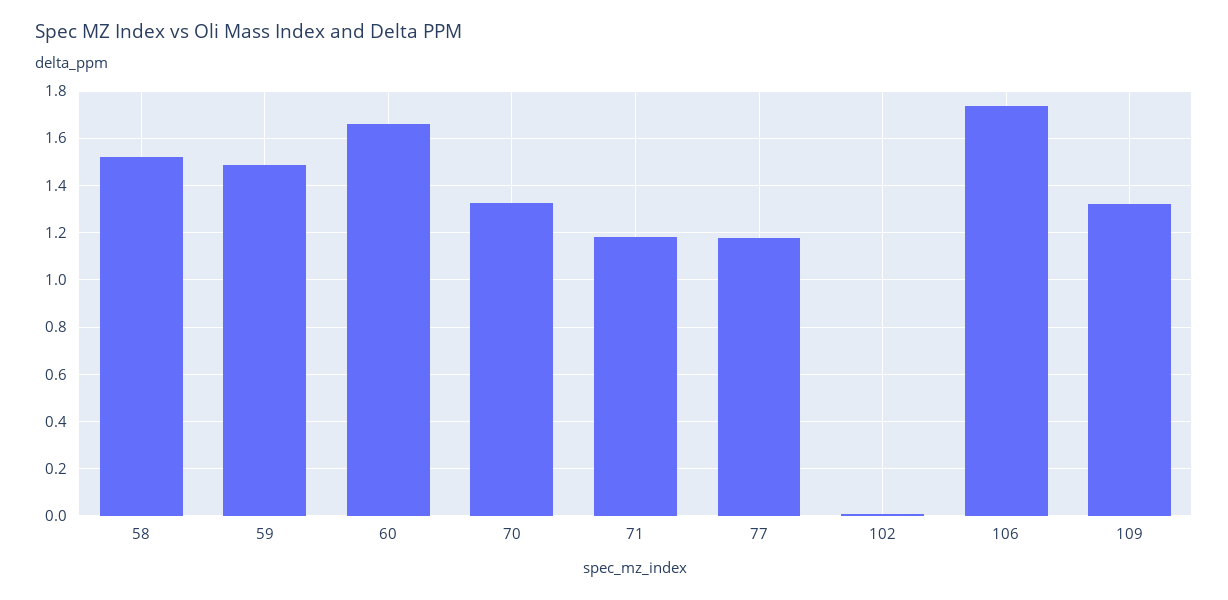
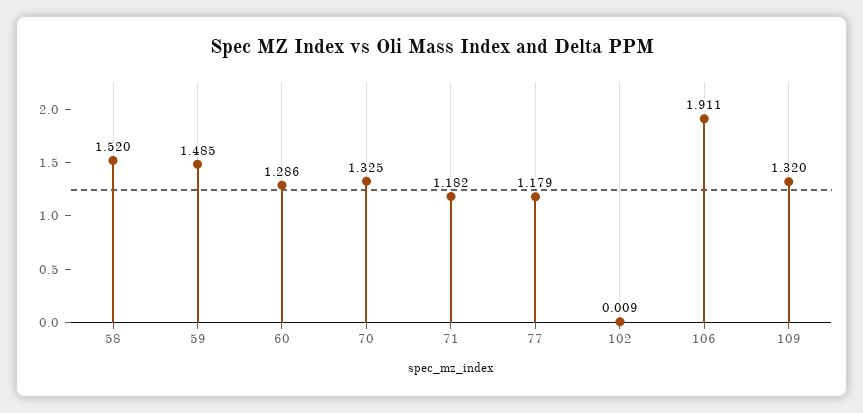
60: 1.65 -> 1.286
106: 1.75 -> 1.911

